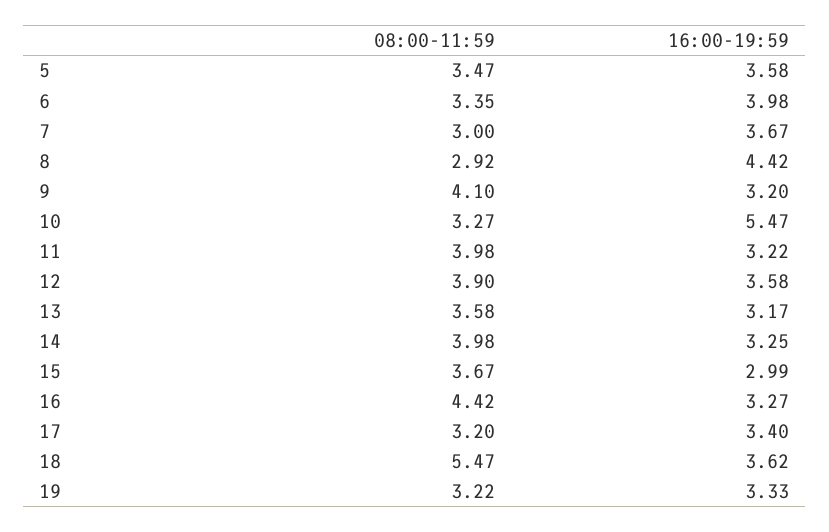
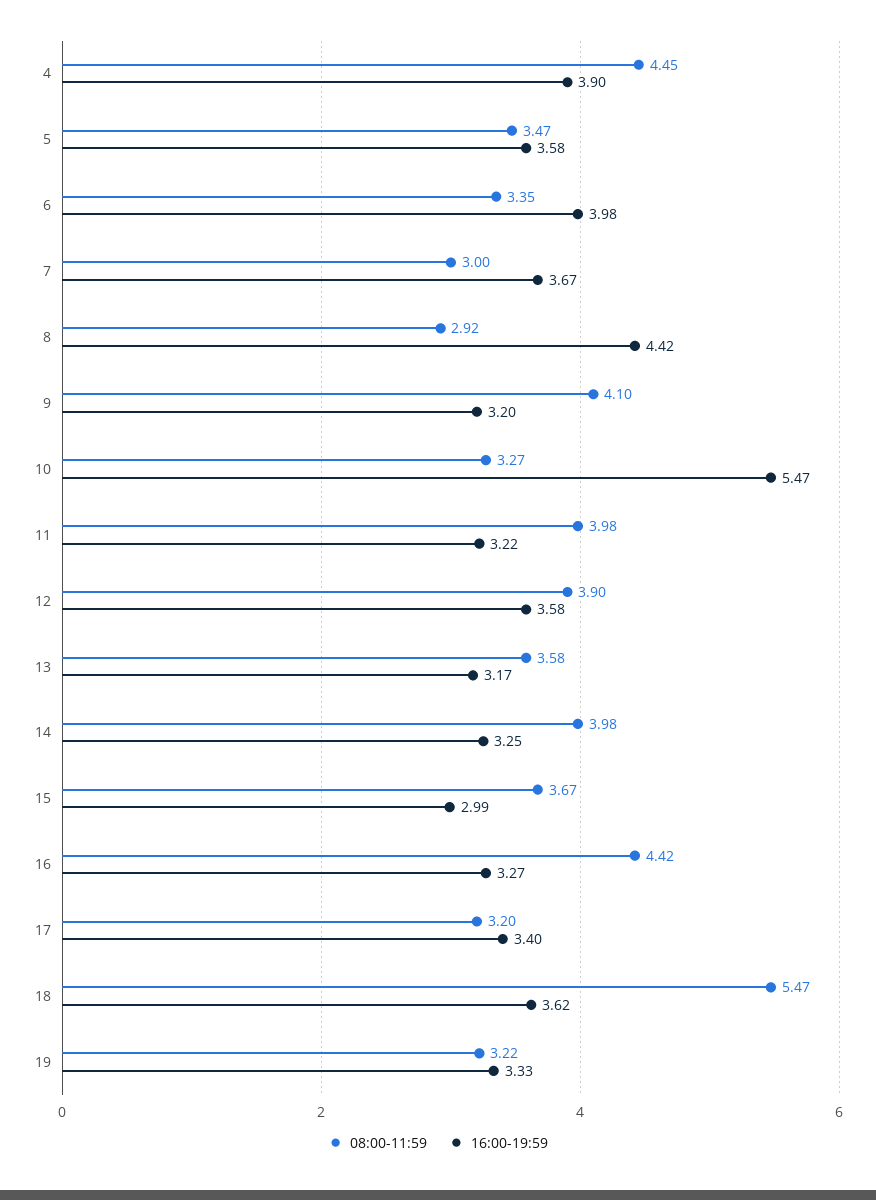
08:00-11:59, 4: none -> 4.45
16:00-19:59, 4: none -> 3.9

